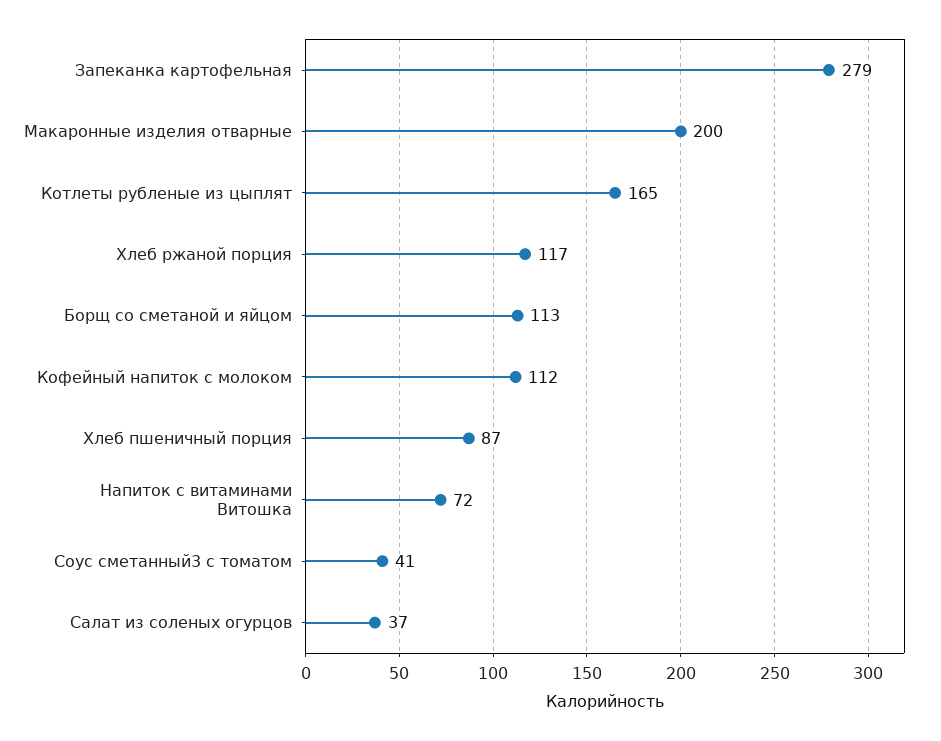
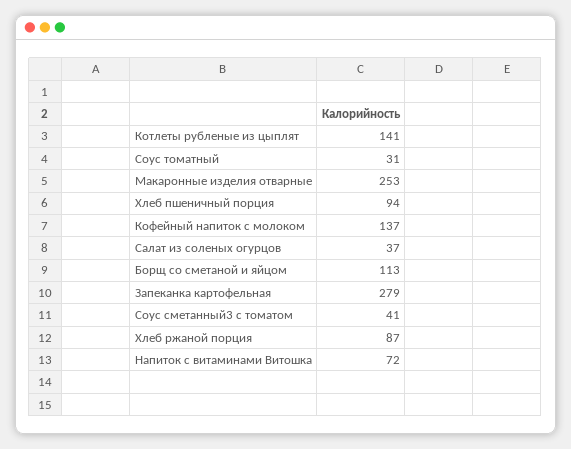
Макаронные изделия отварные: 200 -> 253
Котлеты рубленые из цыплят: 165 -> 141
Хлеб ржаной порция: 117 -> 87
Кофейный напиток с молоком: 112 -> 137
Хлеб пшеничный порция: 87 -> 94
Соус томатный: none -> 31

